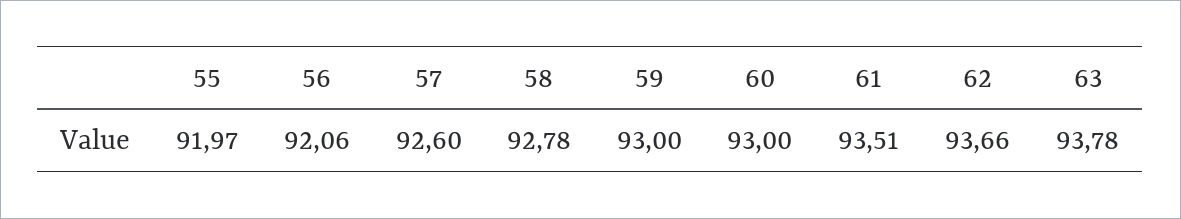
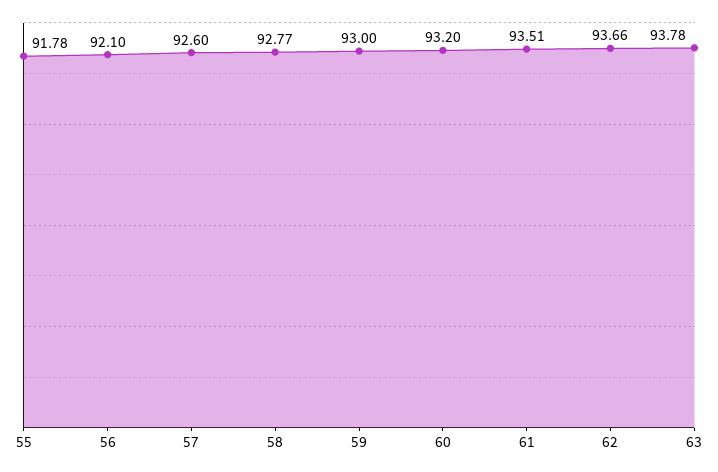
55: 91.97 -> 91.78
56: 92.06 -> 92.1
58: 92.78 -> 92.77
60: 93 -> 93.2

